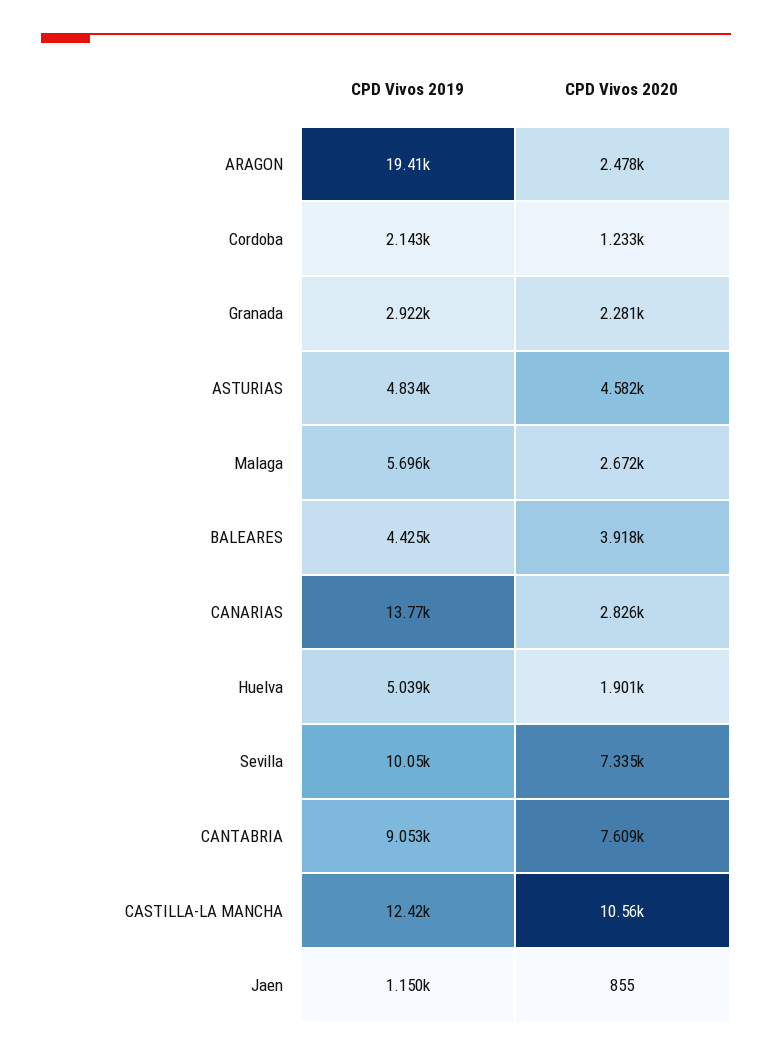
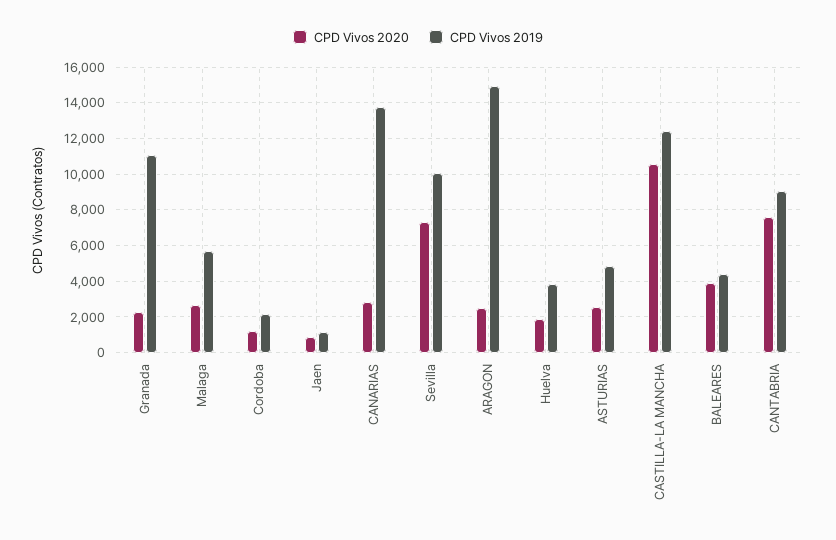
CPD Vivos 2019, ARAGON: 19410 -> 15000
CPD Vivos 2019, Granada: 2922 -> 11000
CPD Vivos 2020, ASTURIAS: 4582 -> 2500
CPD Vivos 2019, Huelva: 5039 -> 4000

